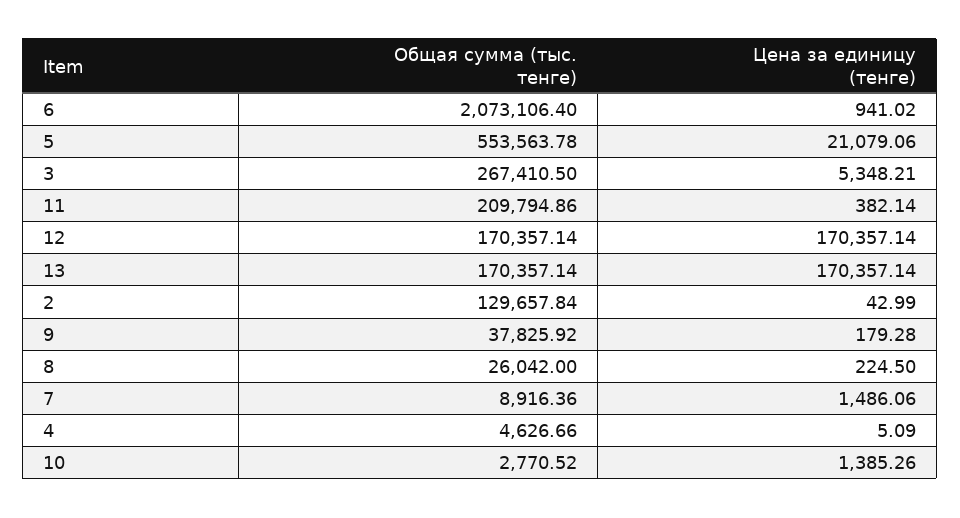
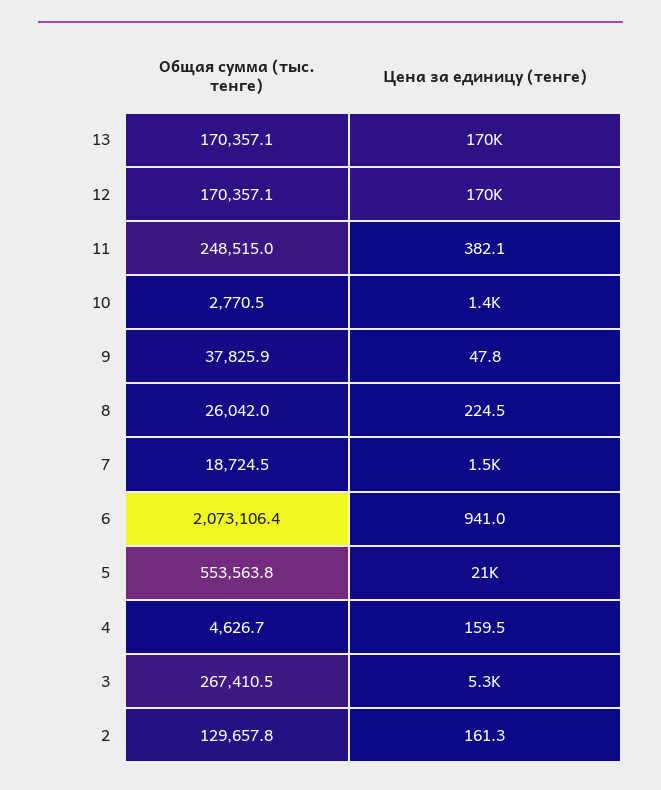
Общая сумма (тыс. тенге), 11: 209794.86 -> 248515
Цена за единицу (тенге), 2: 42.99 -> 161.3
Цена за единицу (тенге), 9: 179.28 -> 47.8
Общая сумма (тыс. тенге), 7: 8916.36 -> 18724.5
Цена за единицу (тенге), 4: 5.09 -> 159.5

